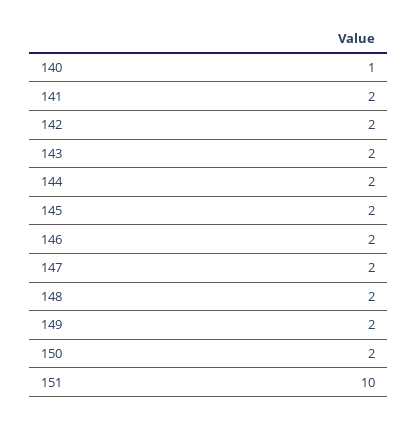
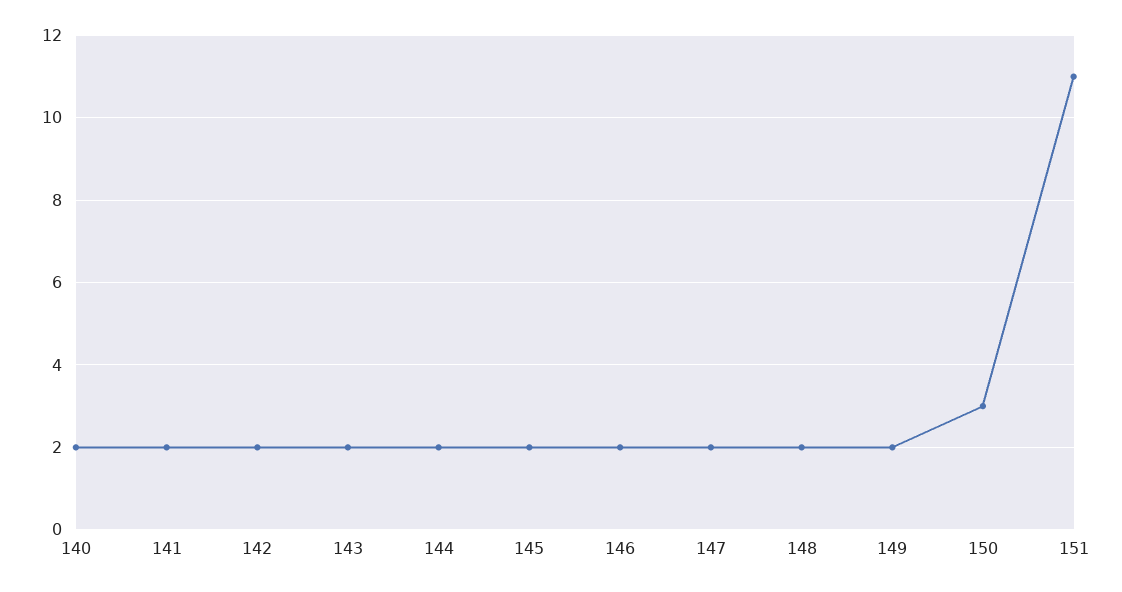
140: 1 -> 2
150: 2 -> 3
151: 10 -> 11

